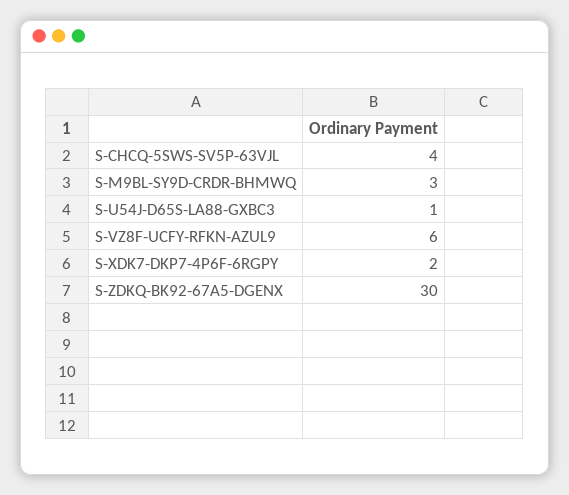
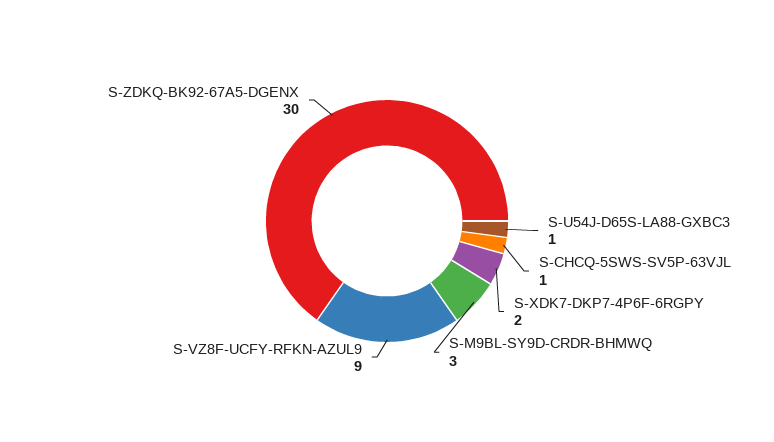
S-CHCQ-5SWS-SV5P-63VJL: 4 -> 1
S-VZ8F-UCFY-RFKN-AZUL9: 6 -> 9

